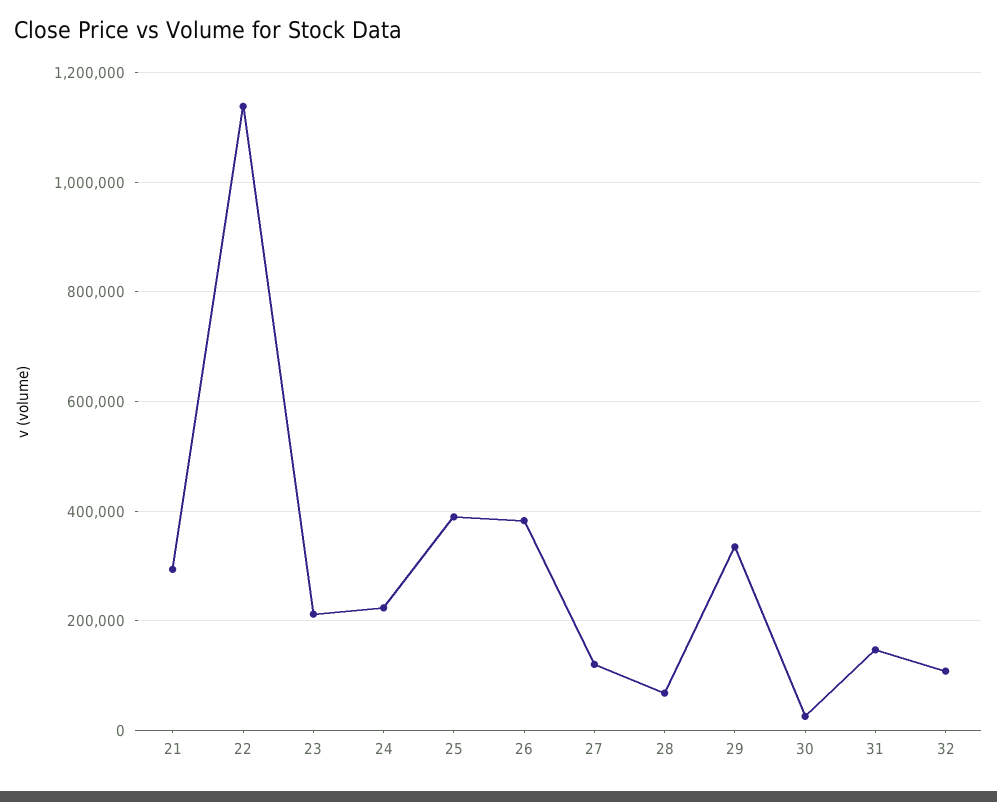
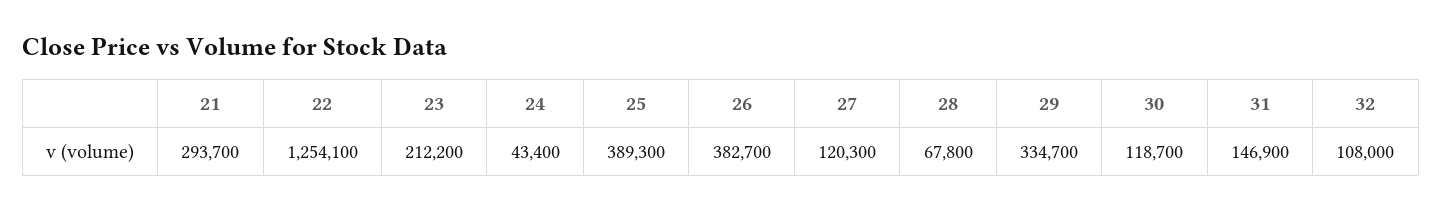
22: 1140000 -> 1254100
24: 220000 -> 43400
30: 20000 -> 118700

